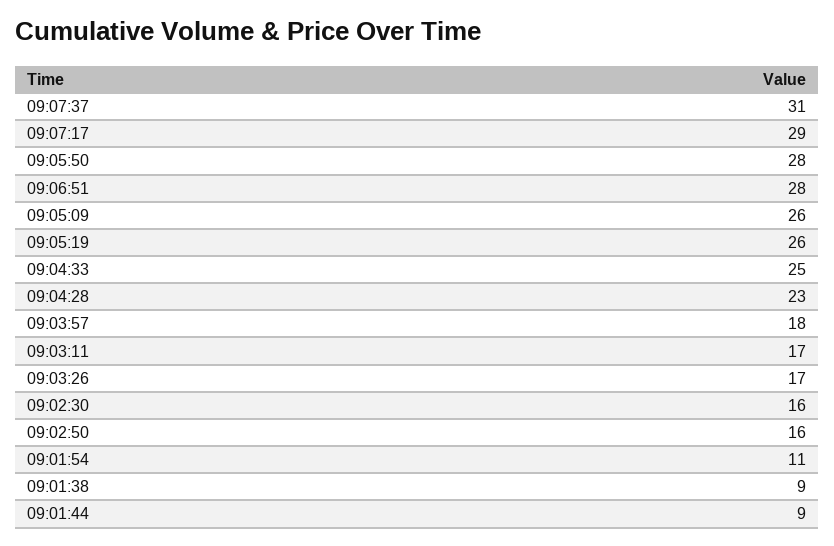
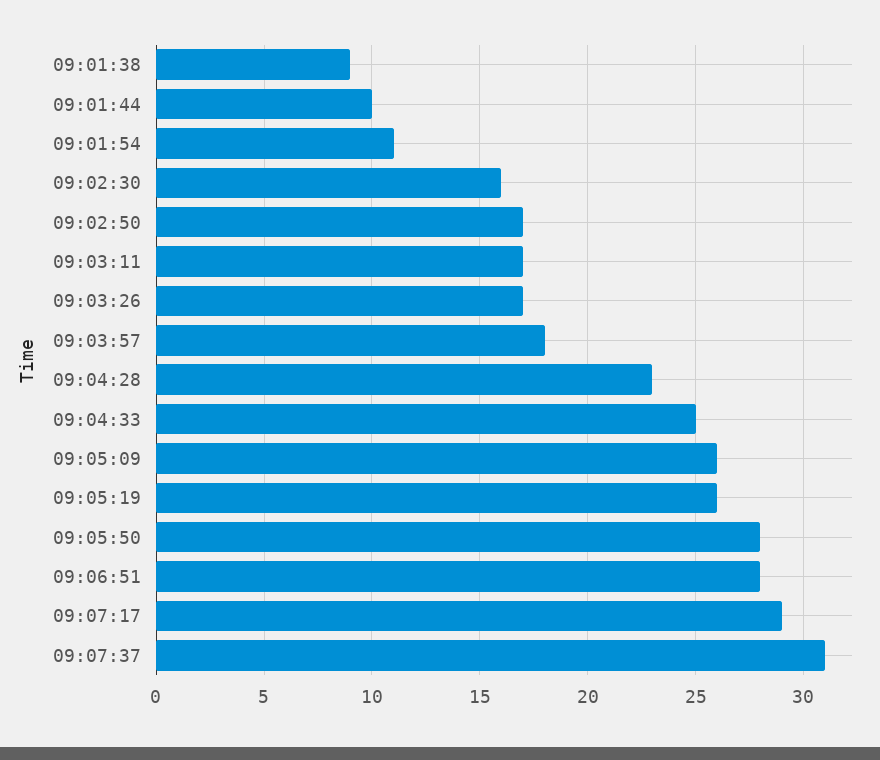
09:02:50: 16 -> 17
09:01:44: 9 -> 10

